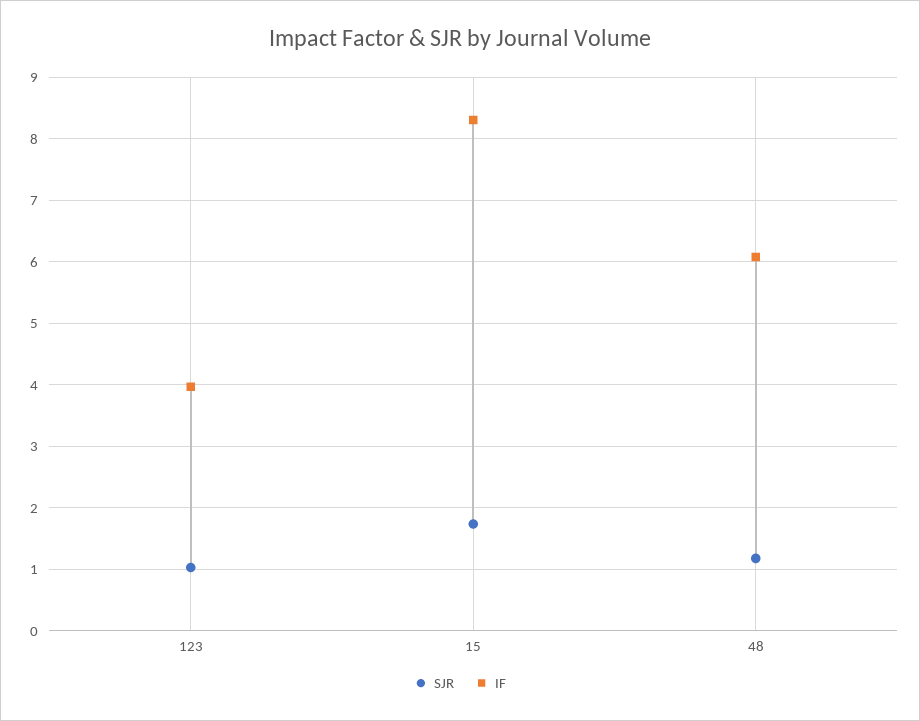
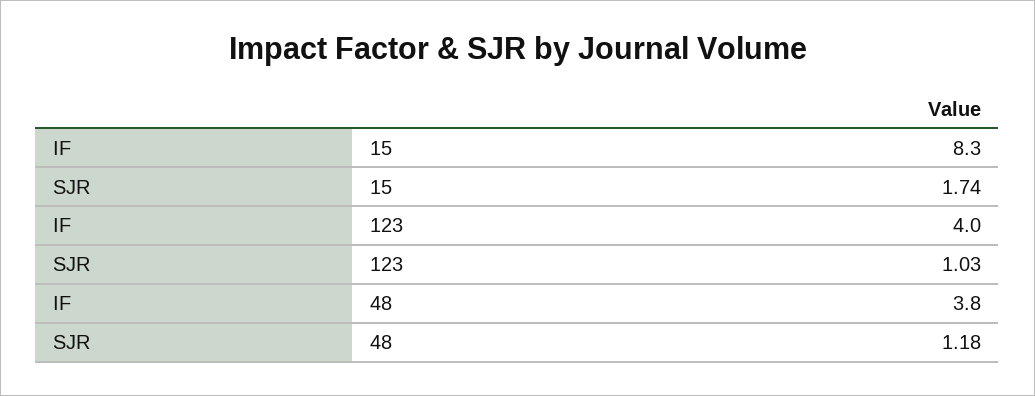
IF, 48: 6.1 -> 3.8

